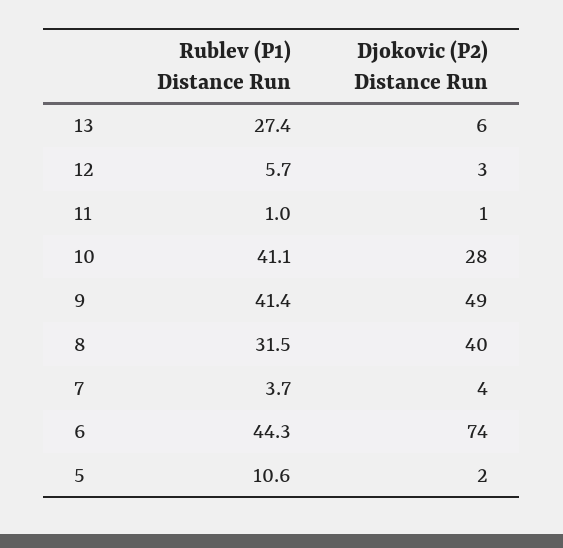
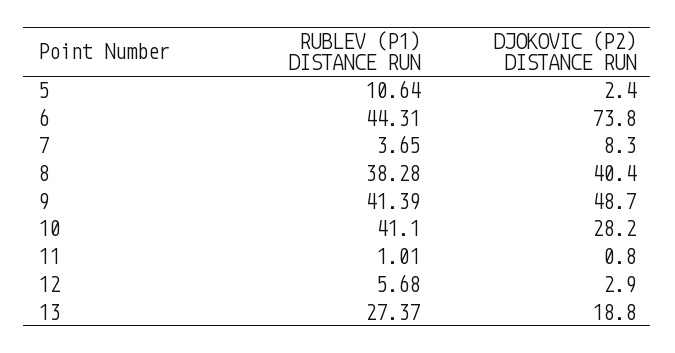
Djokovic (P2) Distance Run, 13: 6 -> 18.8
Rublev (P1) Distance Run, 8: 31.5 -> 38.28
Djokovic (P2) Distance Run, 7: 4 -> 8.3

